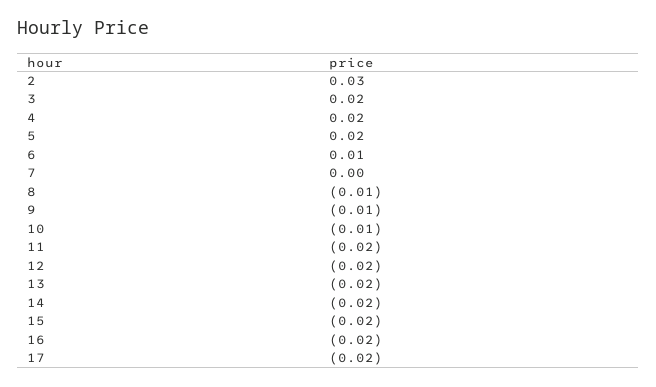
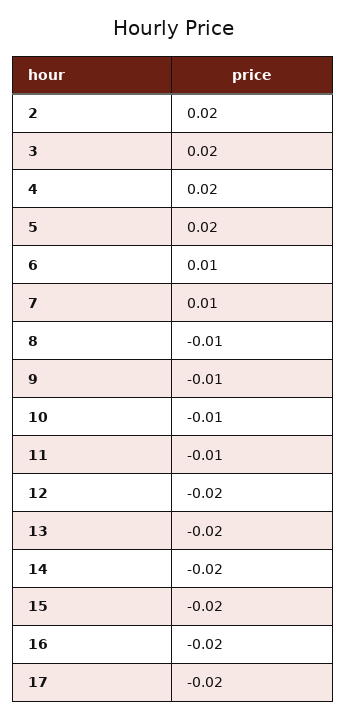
2: 0.03 -> 0.02
7: 0 -> 0.01
11: -0.02 -> -0.01

